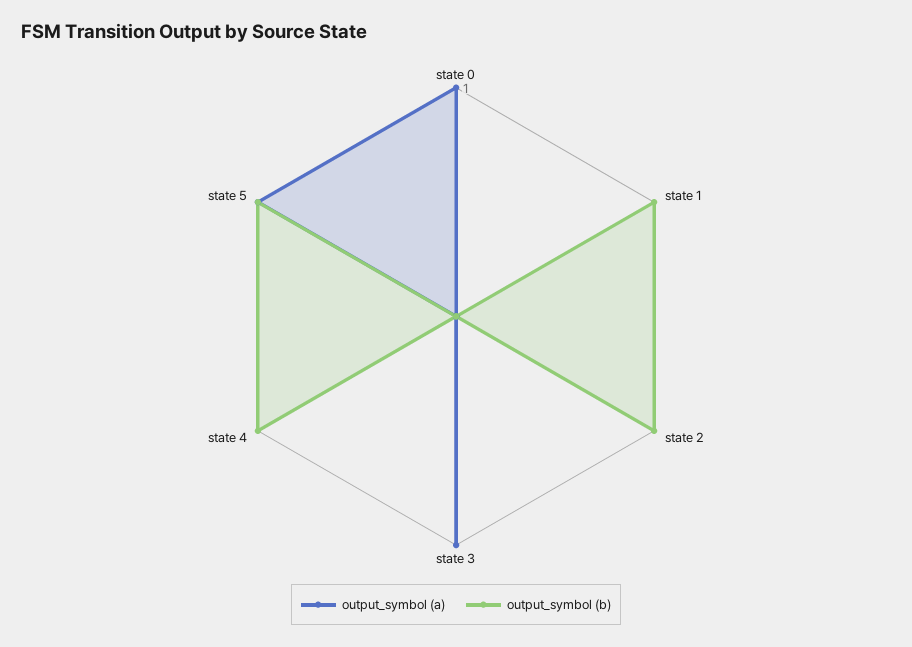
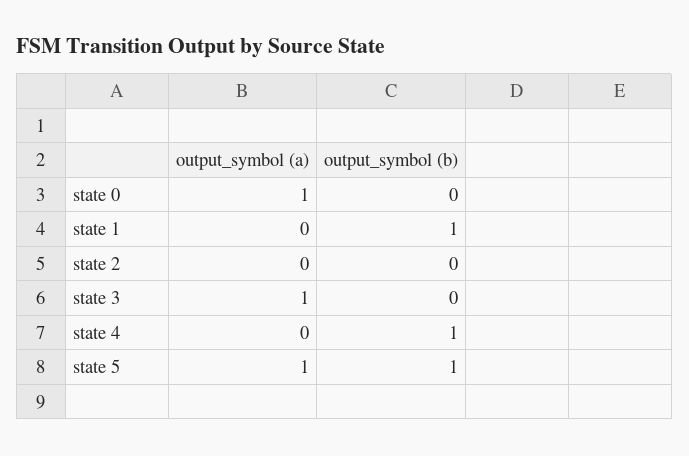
output_symbol (b), state 2: 1 -> 0

